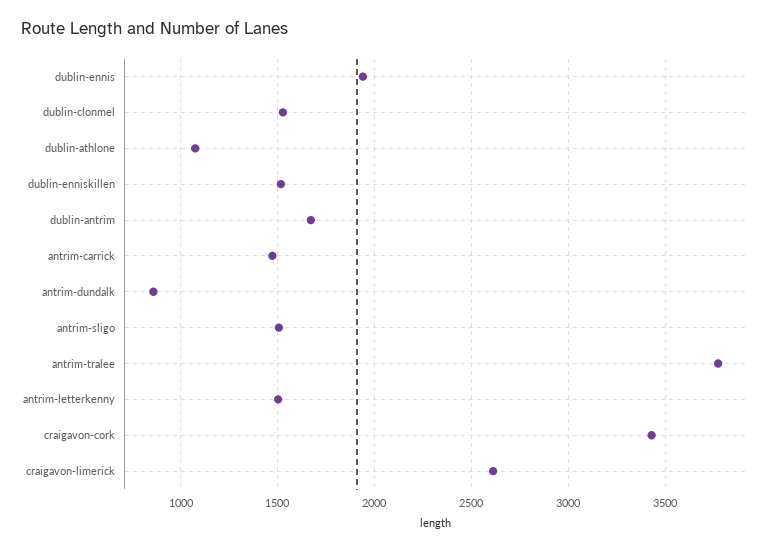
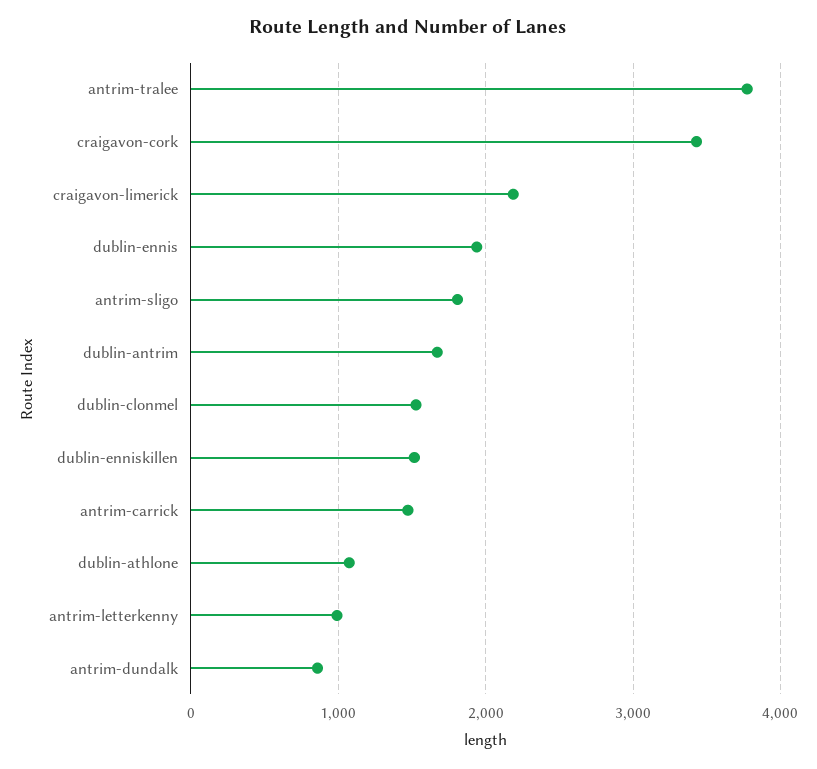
antrim-sligo: 1500 -> 1800
antrim-letterkenny: 1500 -> 1000
craigavon-limerick: 2600 -> 2200

